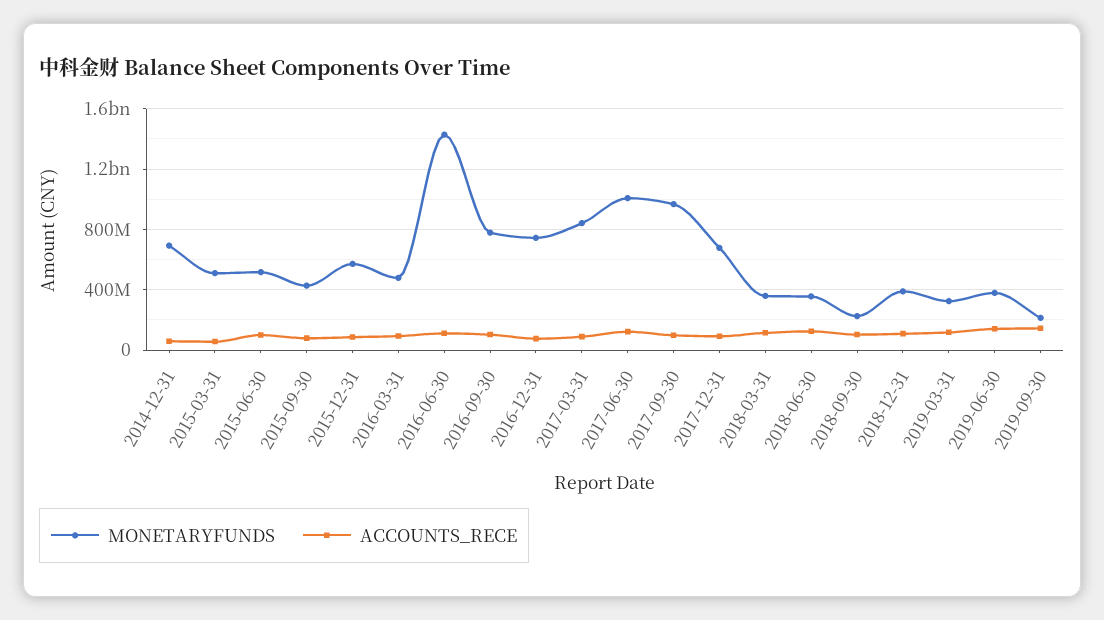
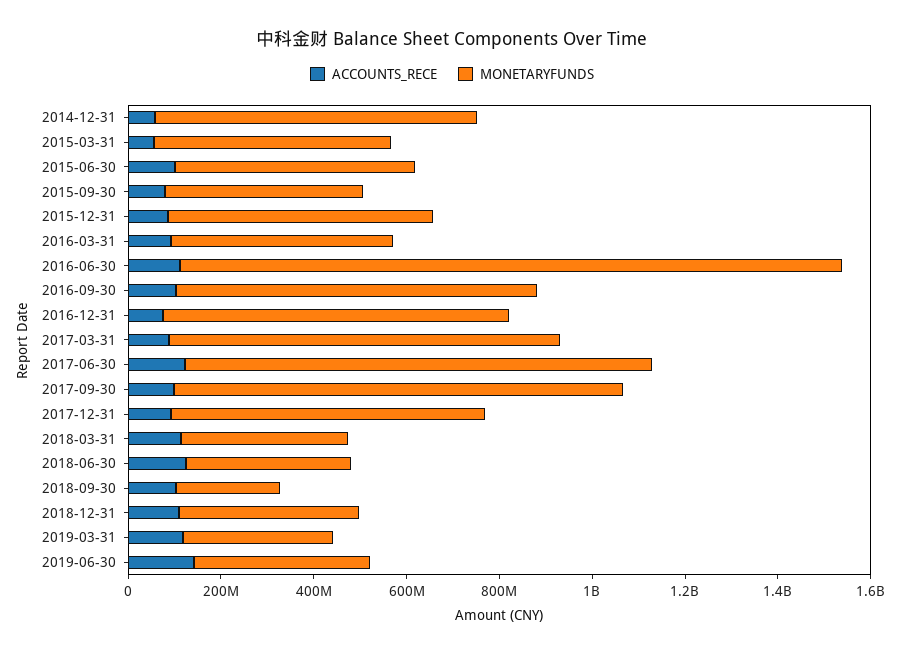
MONETARYFUNDS, 2019-09-30: 200000000 -> none
ACCOUNTS_RECE, 2019-09-30: 150000000 -> none

